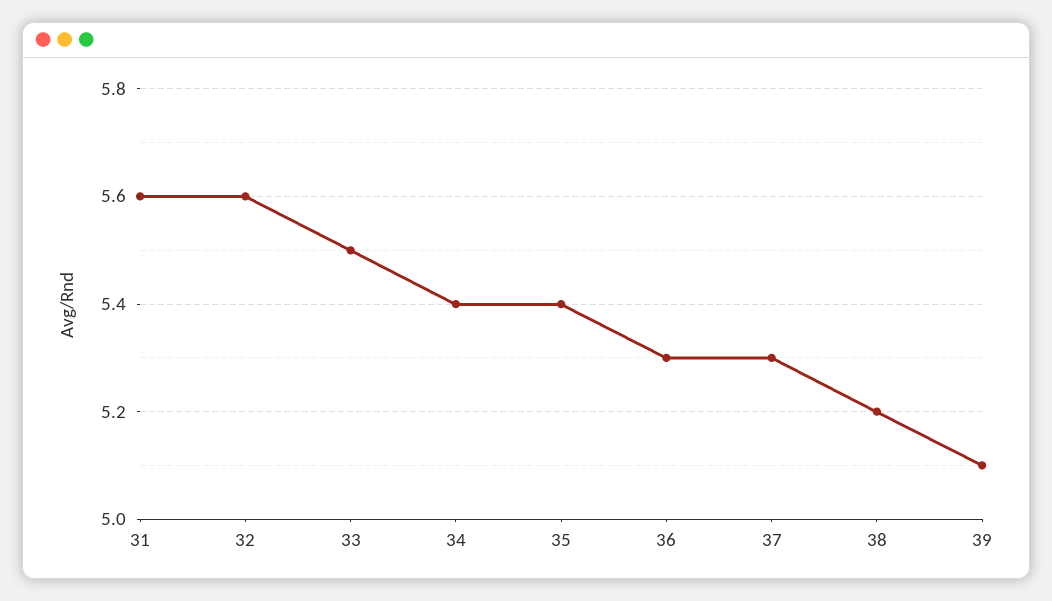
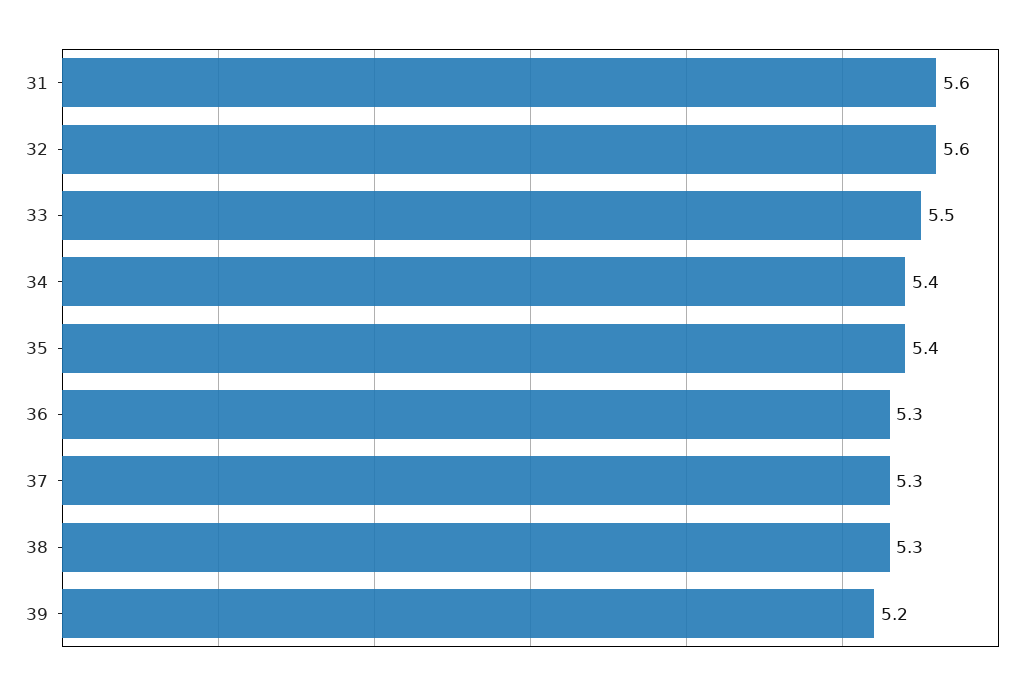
38: 5.2 -> 5.3
39: 5.1 -> 5.2

